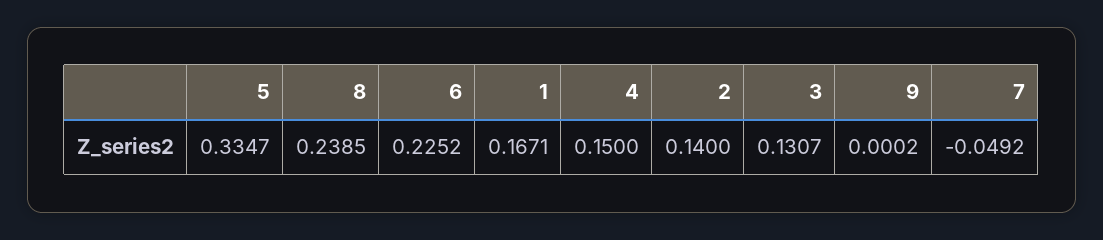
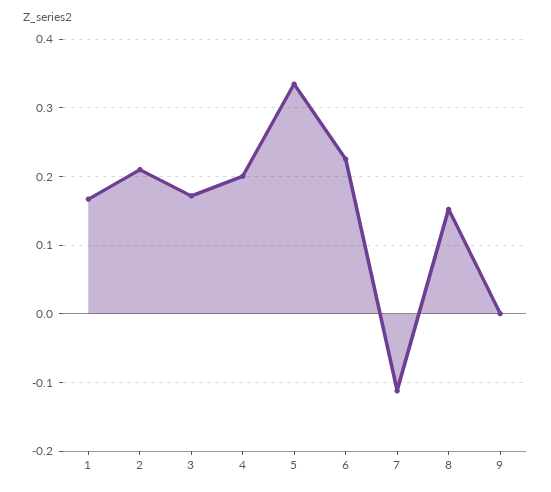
8: 0.2385 -> 0.15
4: 0.15 -> 0.2
2: 0.14 -> 0.21
3: 0.1307 -> 0.17
7: -0.0492 -> -0.11

